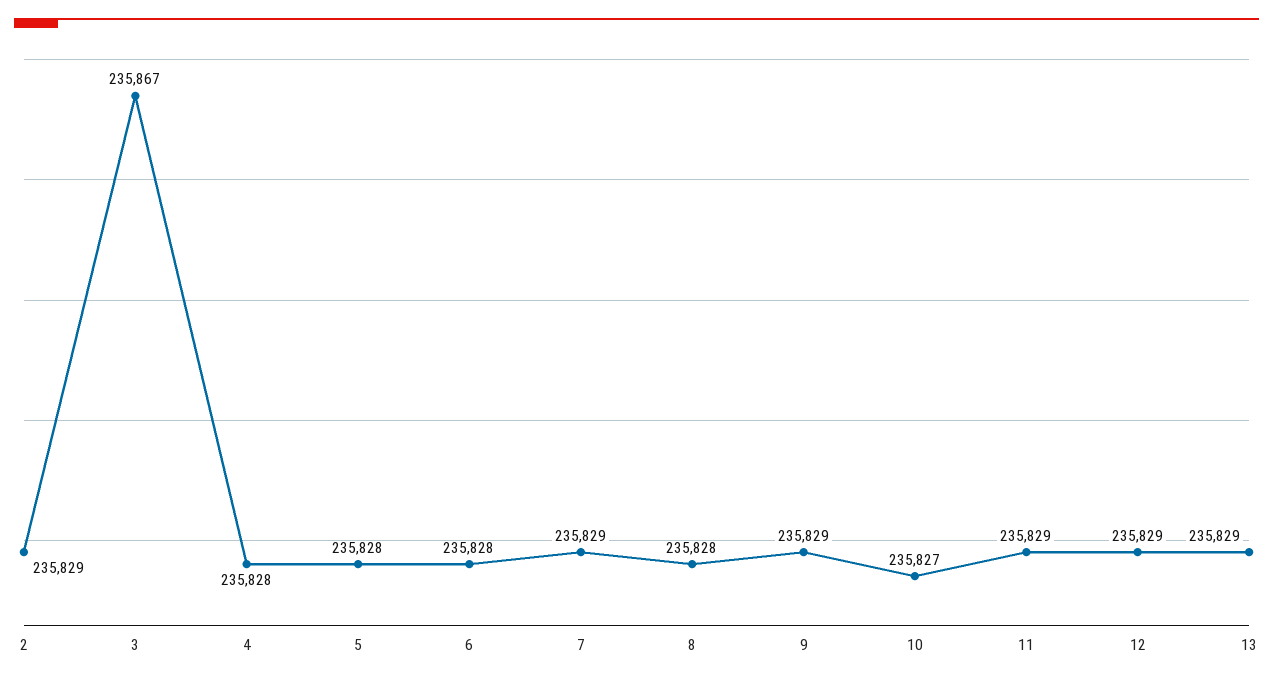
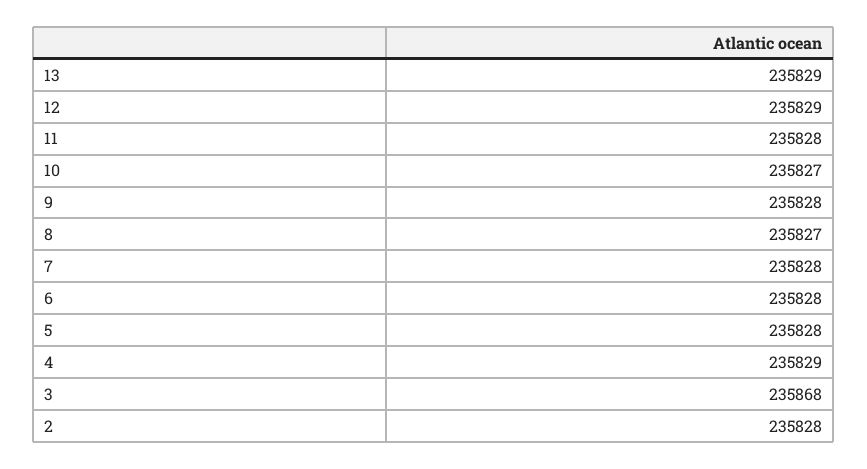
2: 235829 -> 235828
3: 235867 -> 235868
4: 235828 -> 235829
7: 235829 -> 235828
8: 235828 -> 235827
9: 235829 -> 235828
11: 235829 -> 235828

